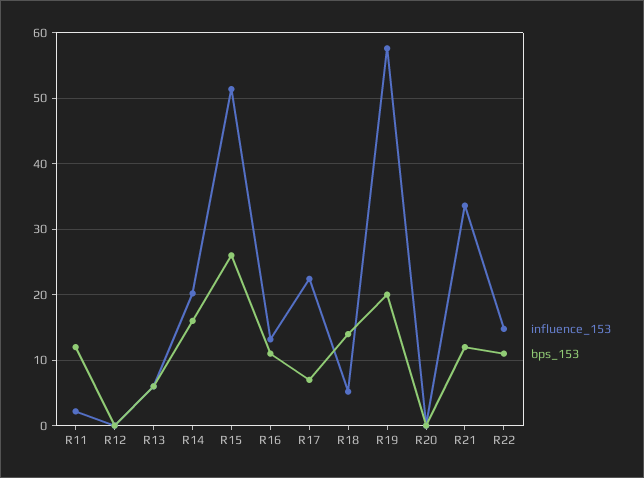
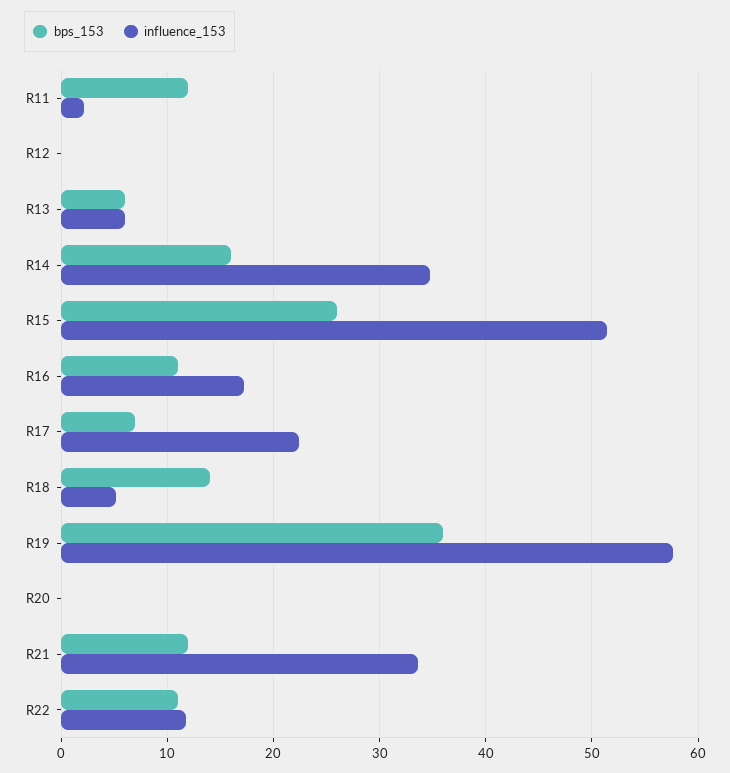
influence_153, R14: 20 -> 35
influence_153, R16: 13 -> 17
bps_153, R19: 20 -> 36
influence_153, R22: 15 -> 12

